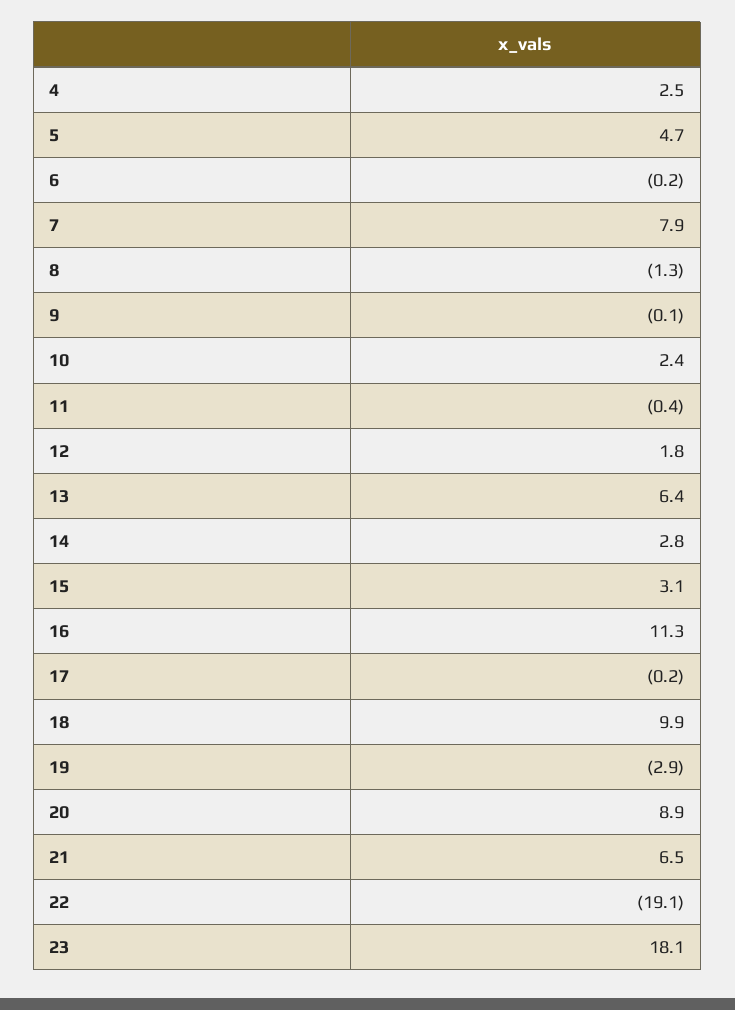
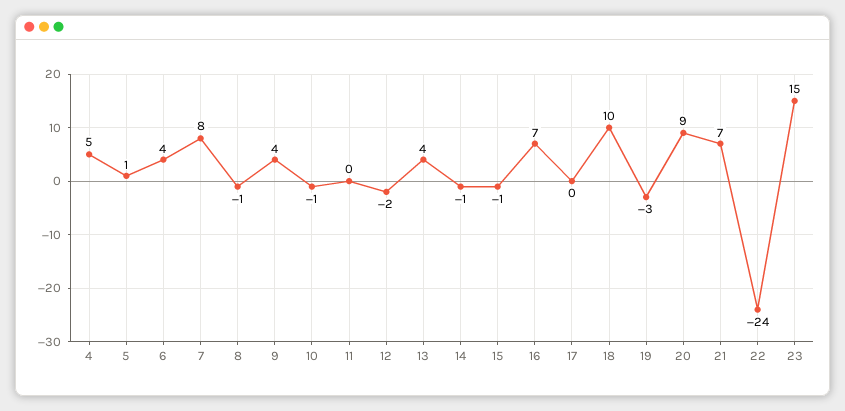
4: 2.5 -> 5
5: 4.7 -> 1
6: -0.2 -> 4
9: -0.1 -> 4
10: 2.4 -> -1
12: 1.8 -> -2
13: 6.4 -> 4
14: 2.8 -> -1
15: 3.1 -> -1
16: 11.3 -> 7
22: -19.1 -> -24
23: 18.1 -> 15

